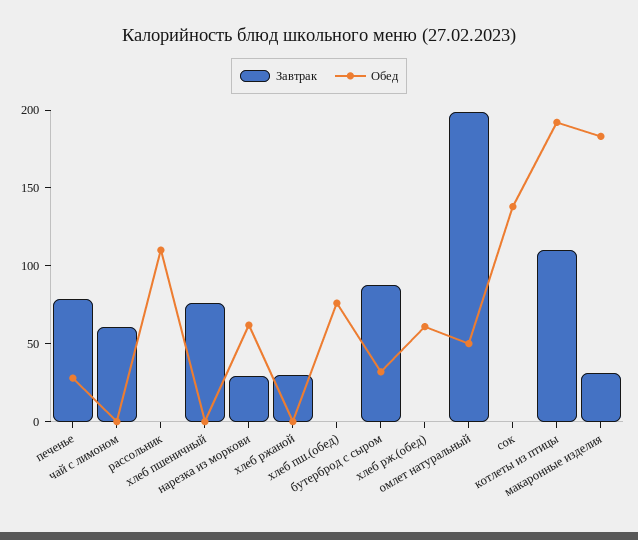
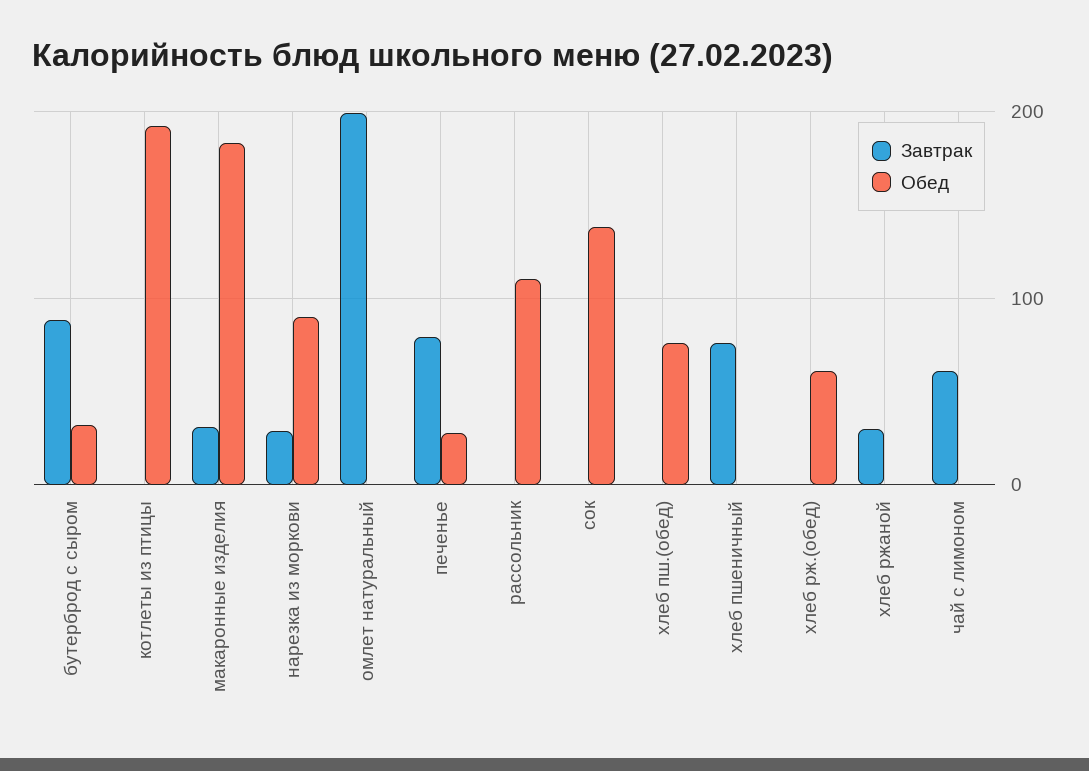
Обед, нарезка из моркови: 60 -> 90
Обед, омлет натуральный: 50 -> 0
Завтрак, котлеты из птицы: 110 -> 0

